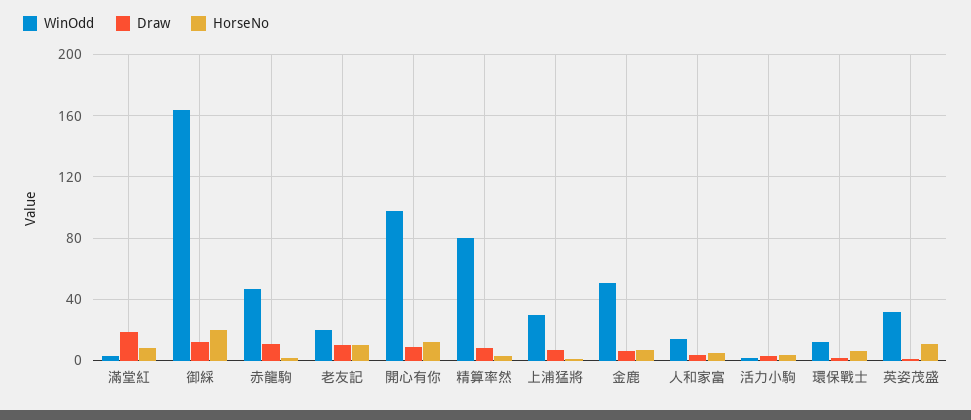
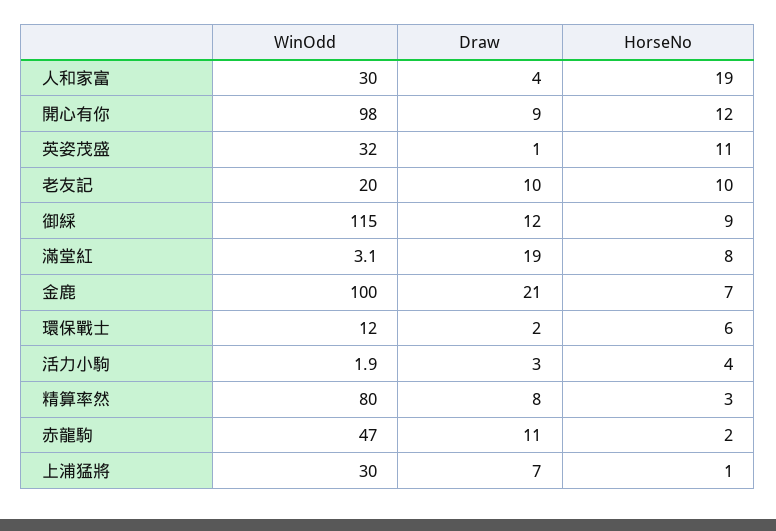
WinOdd, 御綵: 165 -> 115
HorseNo, 御綵: 20 -> 9
WinOdd, 金鹿: 50 -> 100
Draw, 金鹿: 5 -> 21
WinOdd, 人和家富: 15 -> 30
HorseNo, 人和家富: 5 -> 19

